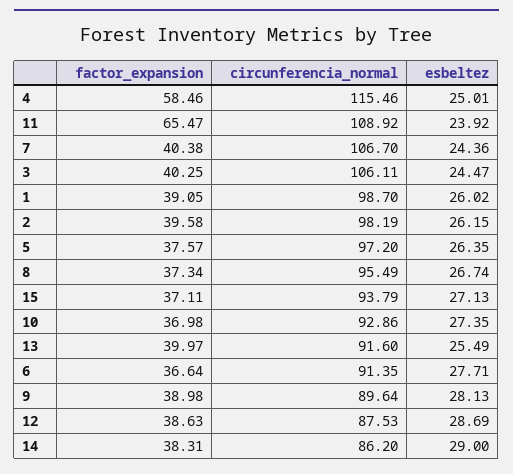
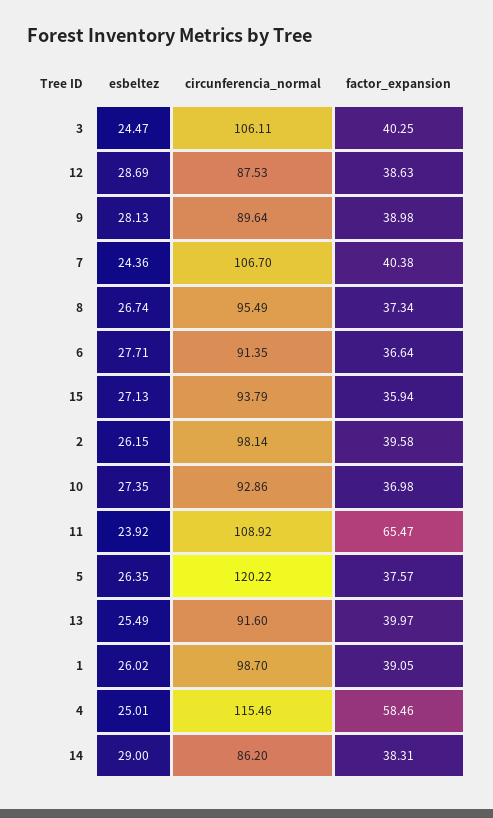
circunferencia_normal, 2: 98.19 -> 98.14
circunferencia_normal, 5: 97.2 -> 120.22
factor_expansion, 15: 37.11 -> 35.94

